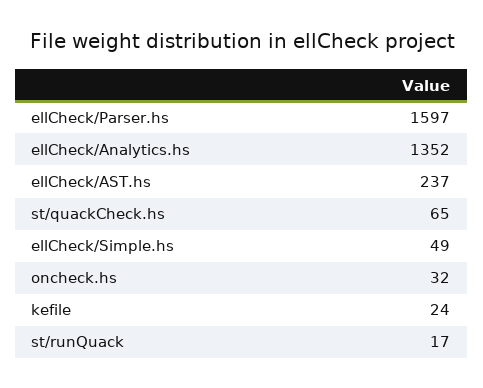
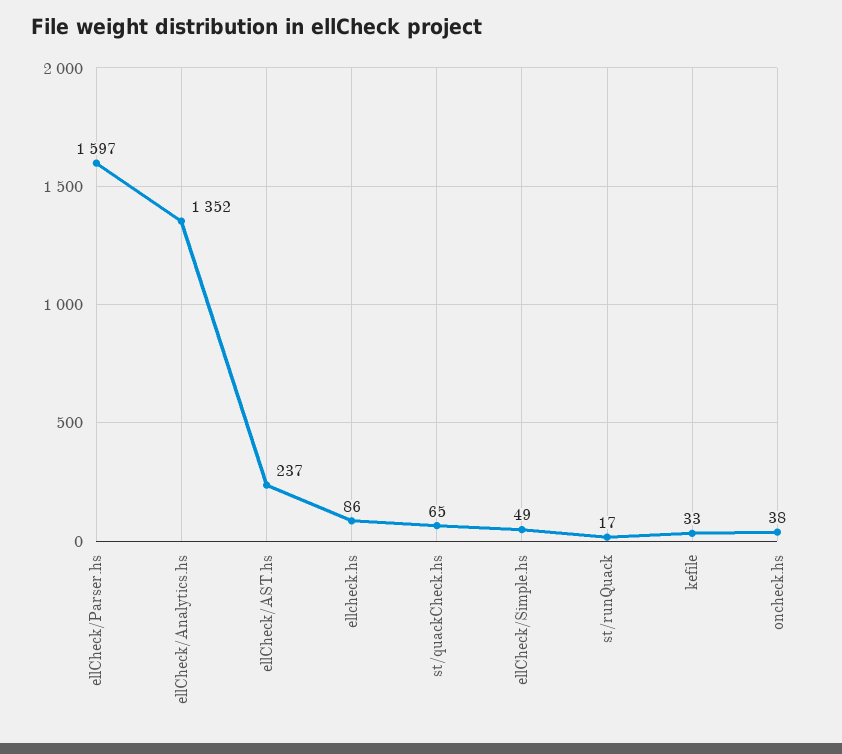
oncheck.hs: 32 -> 38
kefile: 24 -> 33
ellcheck.hs: none -> 86

